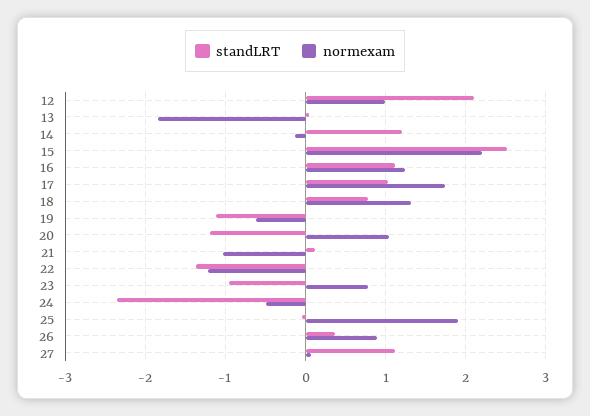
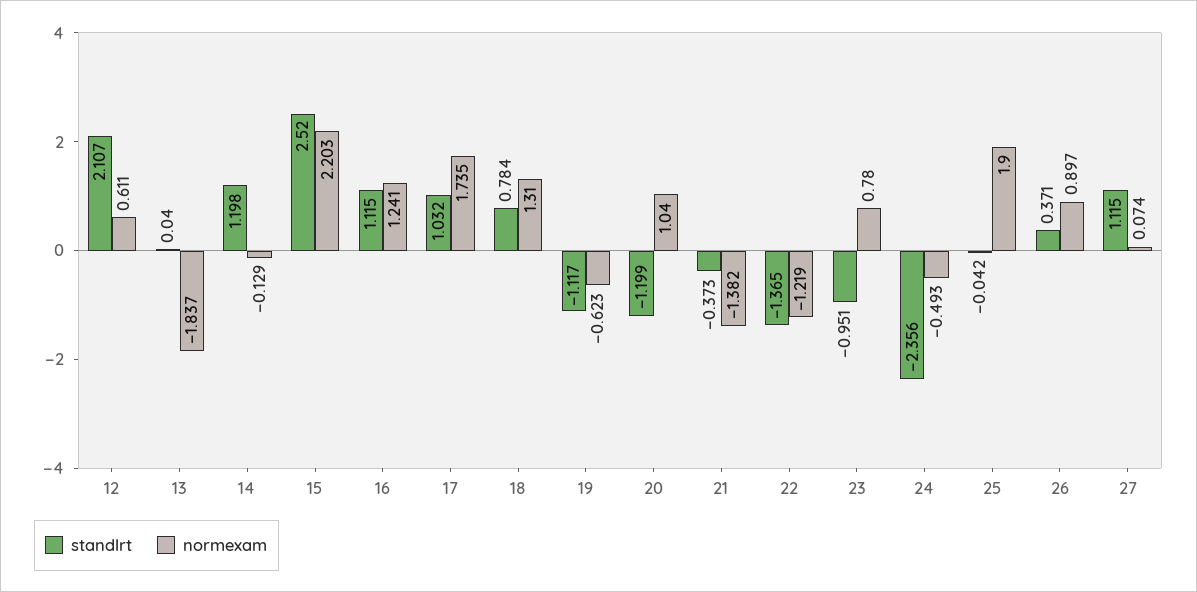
normexam, 12: 1 -> 0.611
standLRT, 21: 0.1 -> -0.373
normexam, 21: -1 -> -1.382

